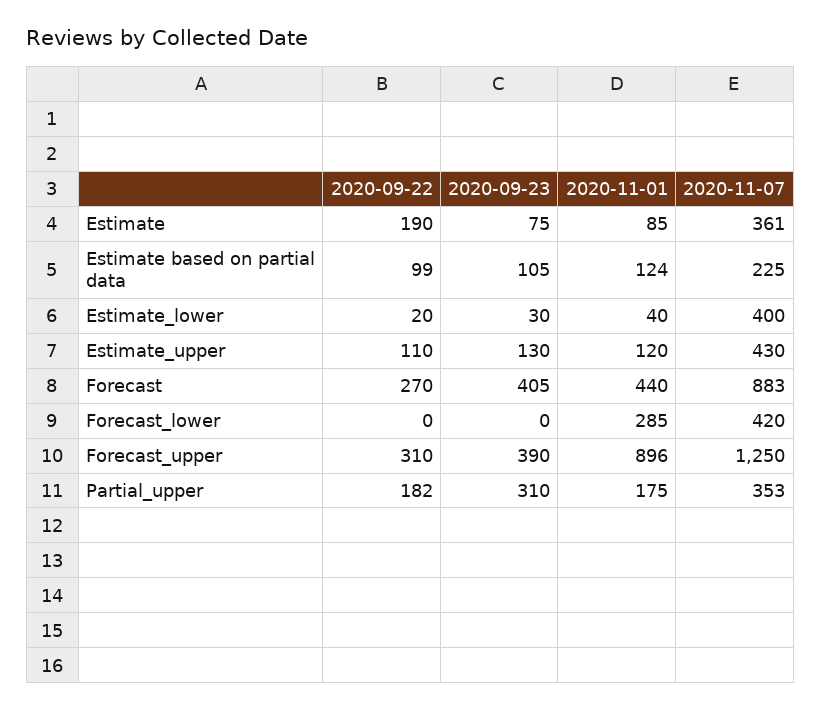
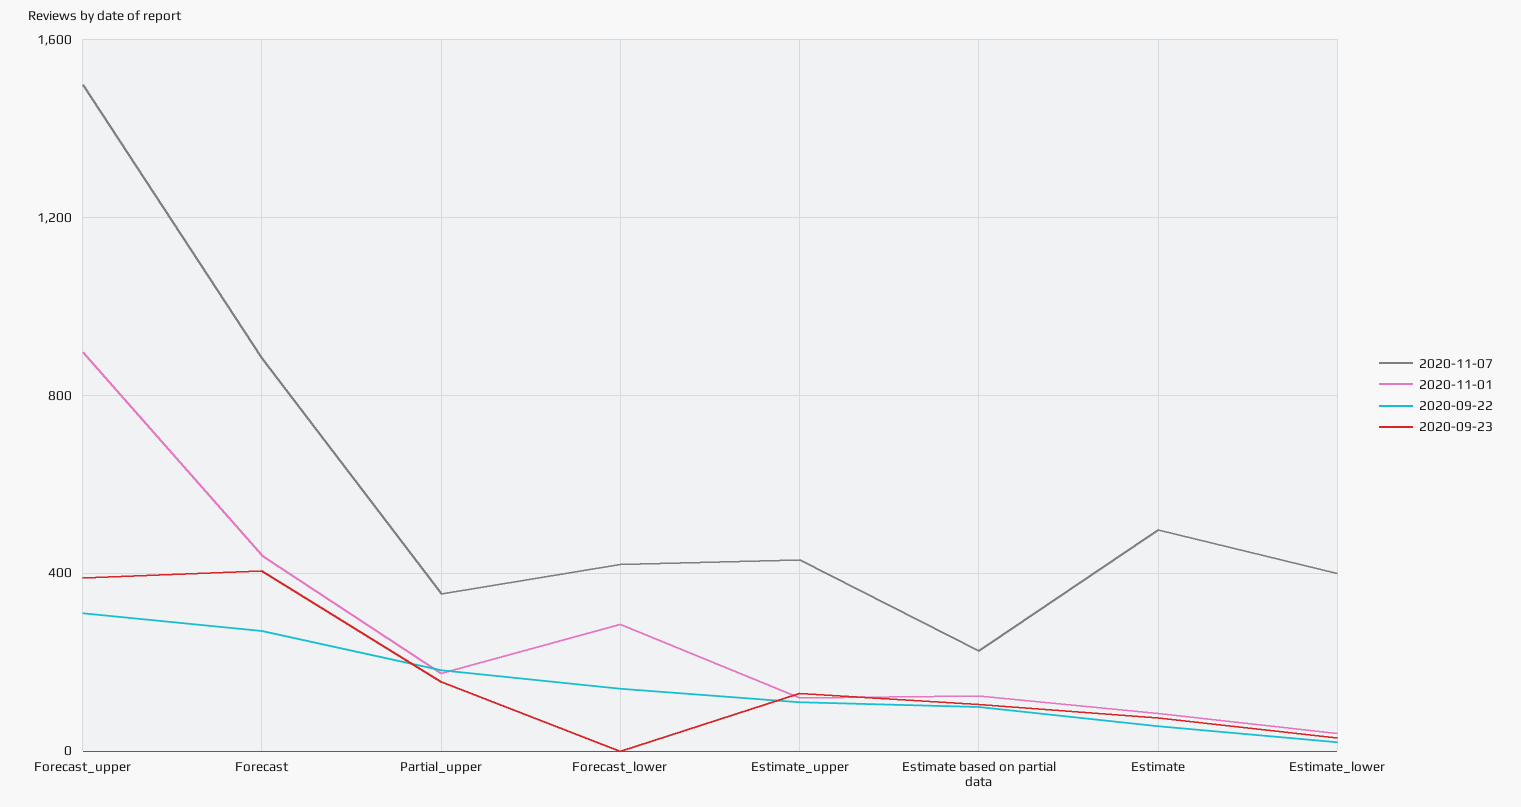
2020-09-22, Estimate: 190 -> 50
2020-11-07, Estimate: 361 -> 500
2020-09-22, Forecast_lower: 0 -> 150
2020-11-07, Forecast_upper: 1250 -> 1500
2020-09-23, Partial_upper: 310 -> 150

